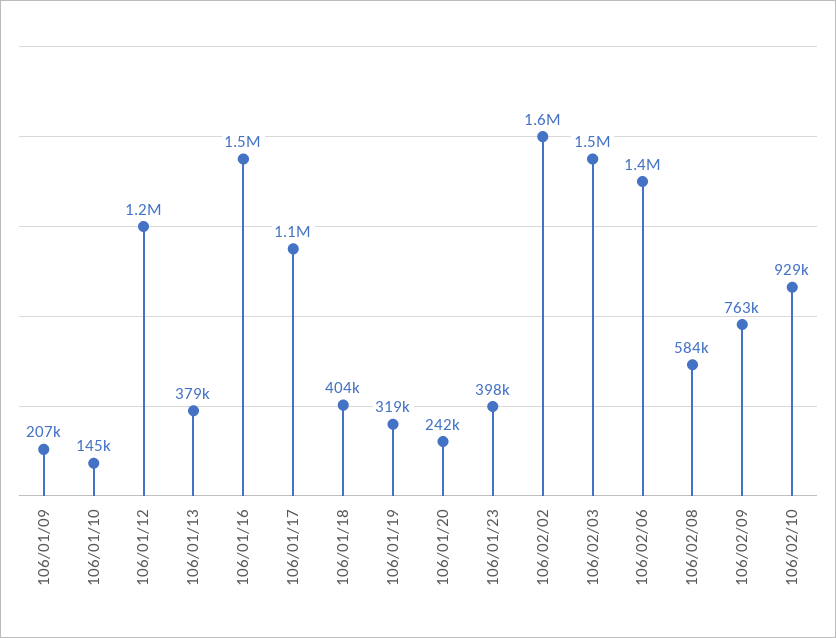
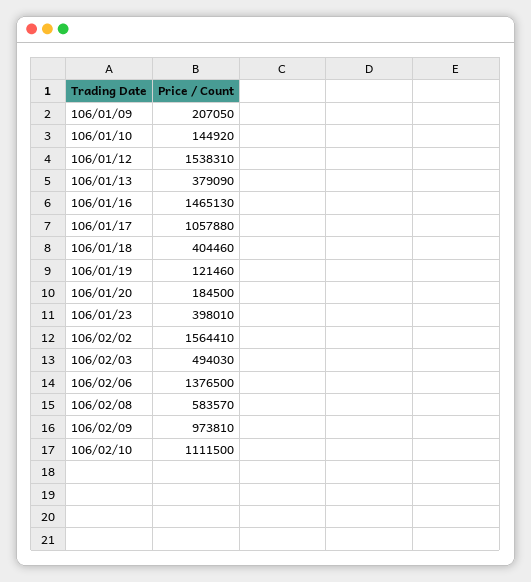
106/01/12: 1200000 -> 1538310
106/01/19: 319000 -> 121460
106/01/20: 242000 -> 184500
106/02/03: 1500000 -> 494030
106/02/09: 763000 -> 973810
106/02/10: 929000 -> 1111500

